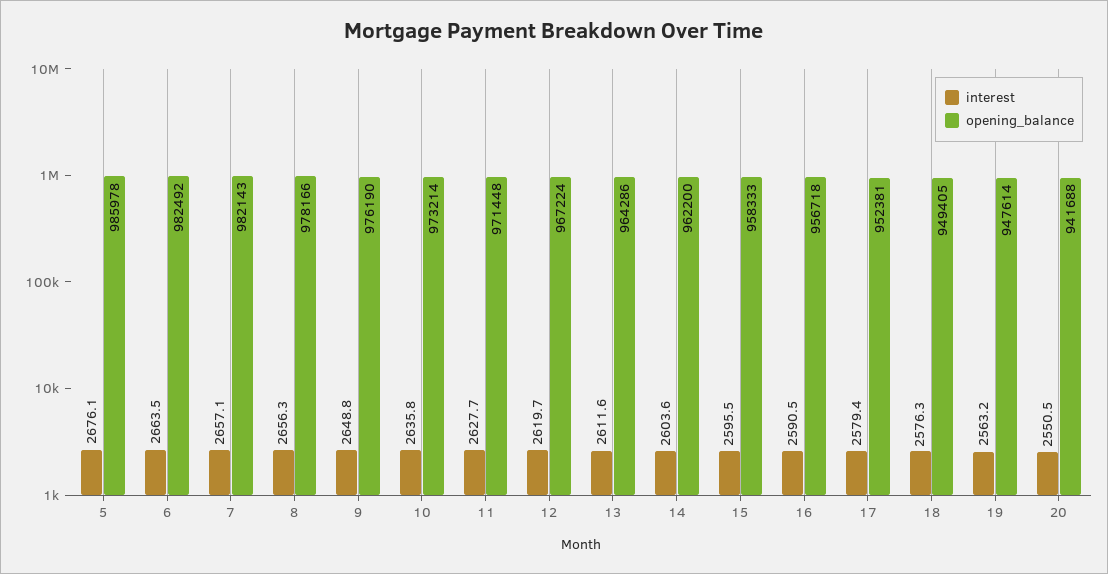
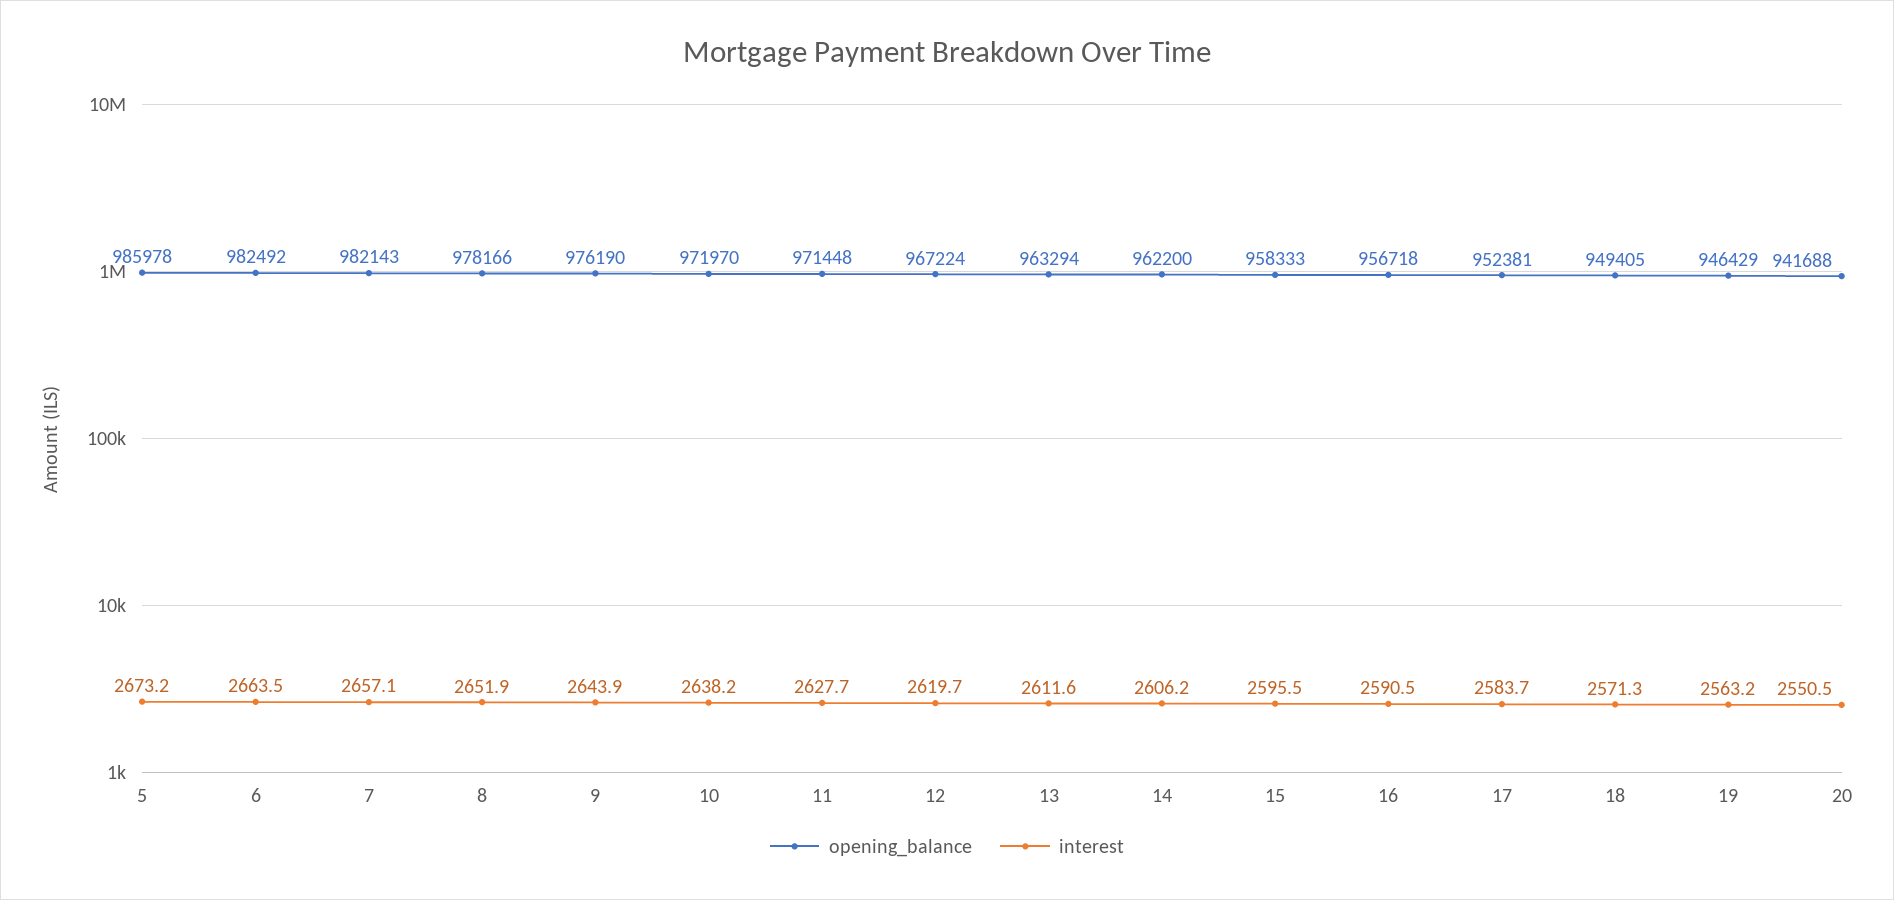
interest, 5: 2676.1 -> 2673.2
interest, 8: 2656.3 -> 2651.9
interest, 9: 2648.8 -> 2643.9
interest, 10: 2635.8 -> 2638.2
opening_balance, 10: 973214 -> 971970
opening_balance, 13: 964286 -> 963294
interest, 14: 2603.6 -> 2606.2
interest, 17: 2579.4 -> 2583.7
interest, 18: 2576.3 -> 2571.3
opening_balance, 19: 947614 -> 946429

